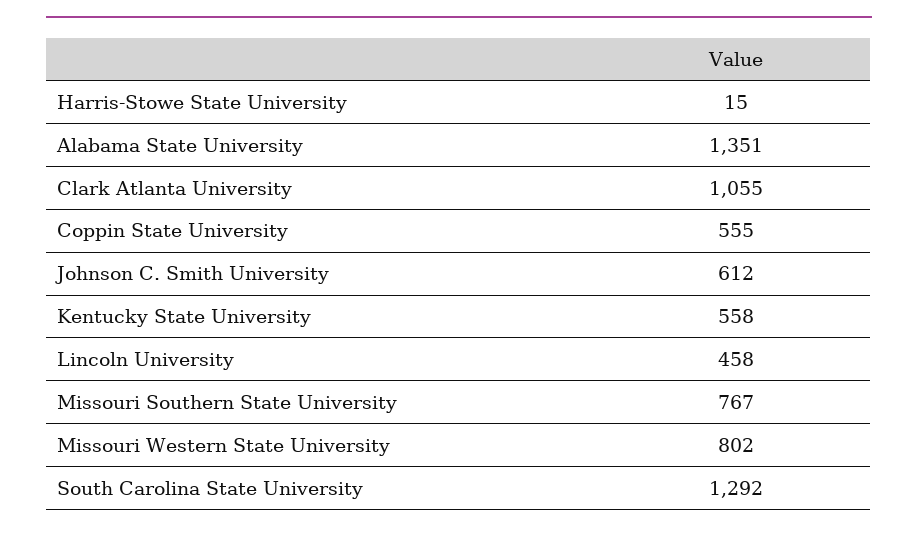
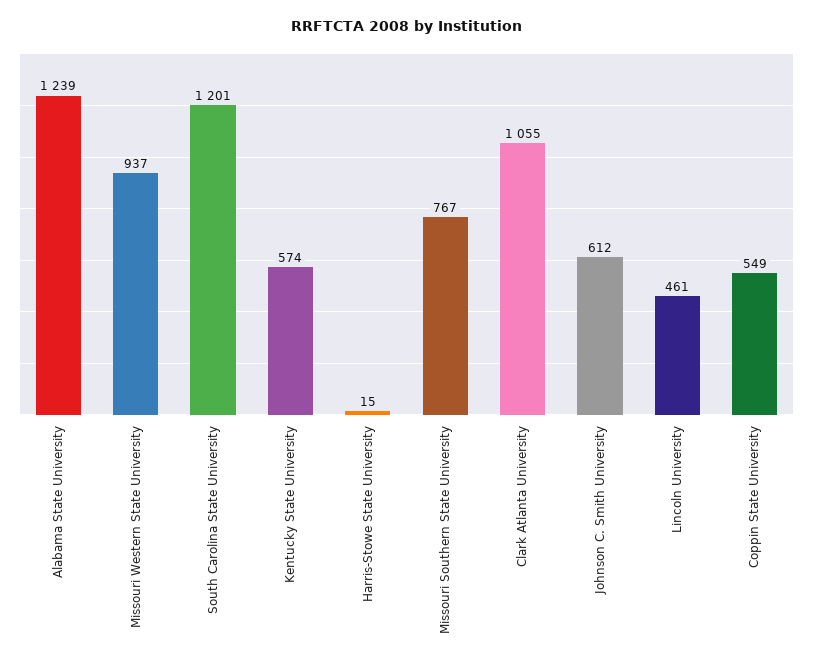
Alabama State University: 1351 -> 1239
Coppin State University: 555 -> 549
Kentucky State University: 558 -> 574
Lincoln University: 458 -> 461
Missouri Western State University: 802 -> 937
South Carolina State University: 1292 -> 1201

